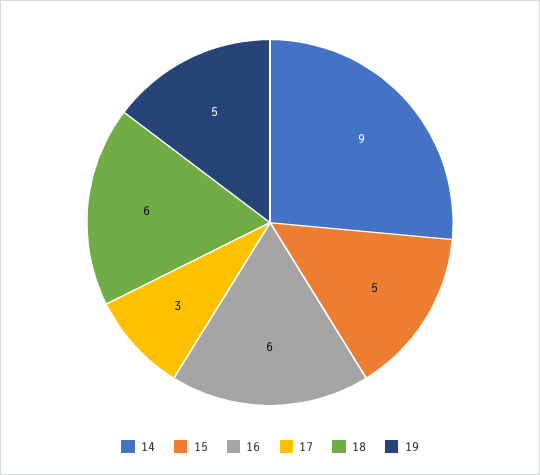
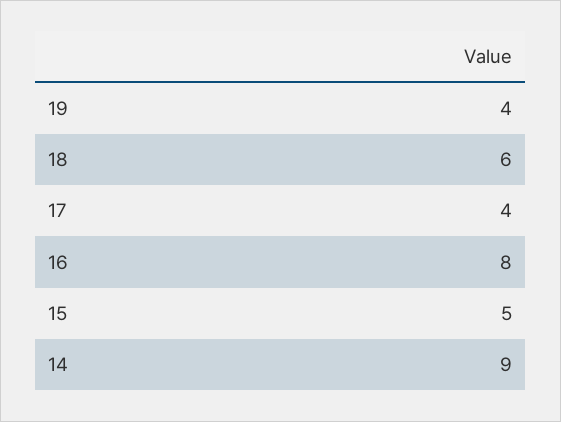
16: 6 -> 8
17: 3 -> 4
19: 5 -> 4

